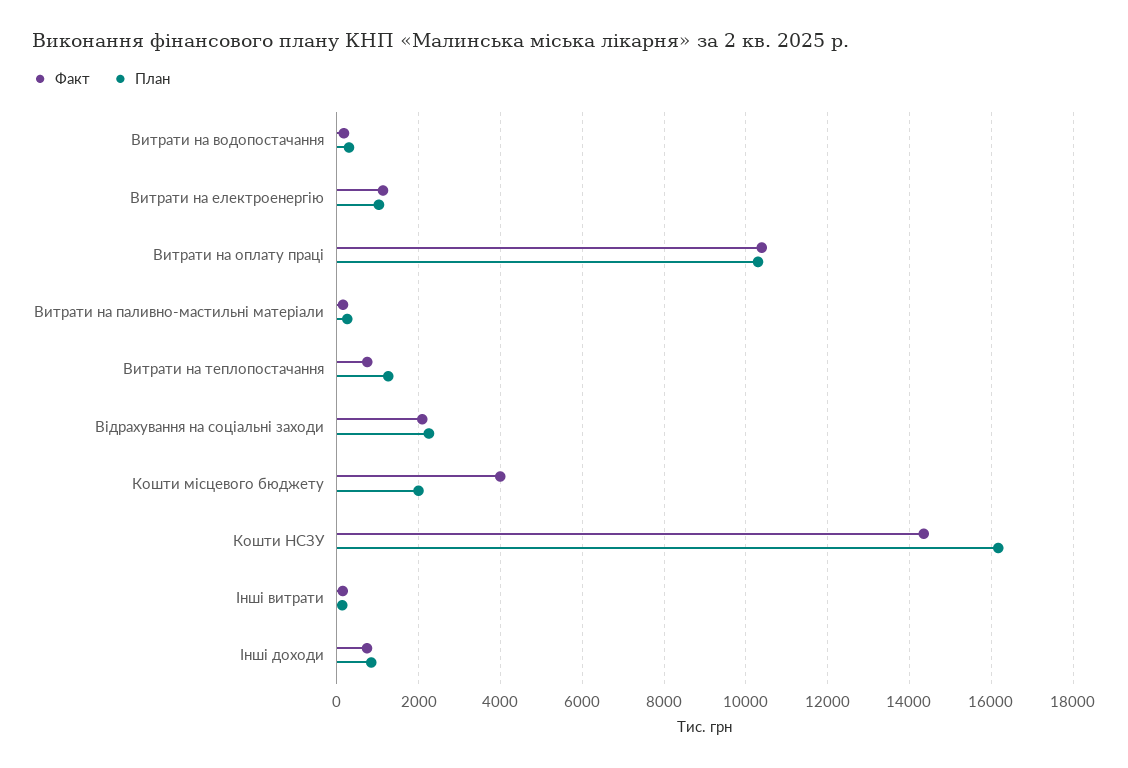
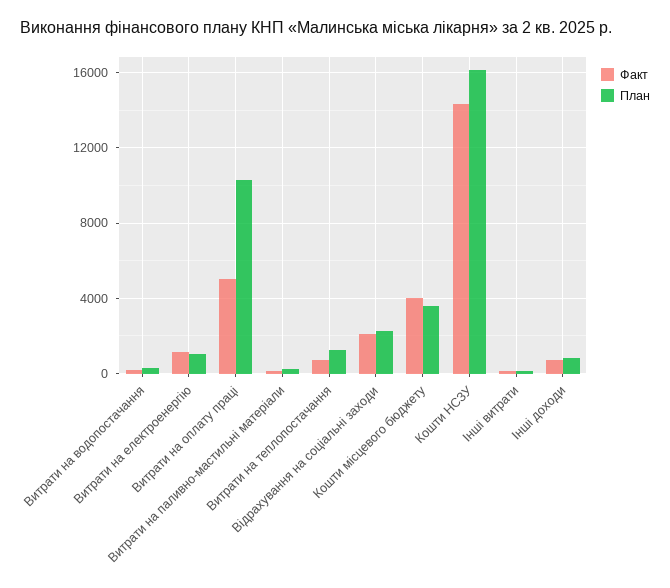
Факт, Витрати на оплату праці: 10400 -> 5000
План, Кошти місцевого бюджету: 2000 -> 3500

